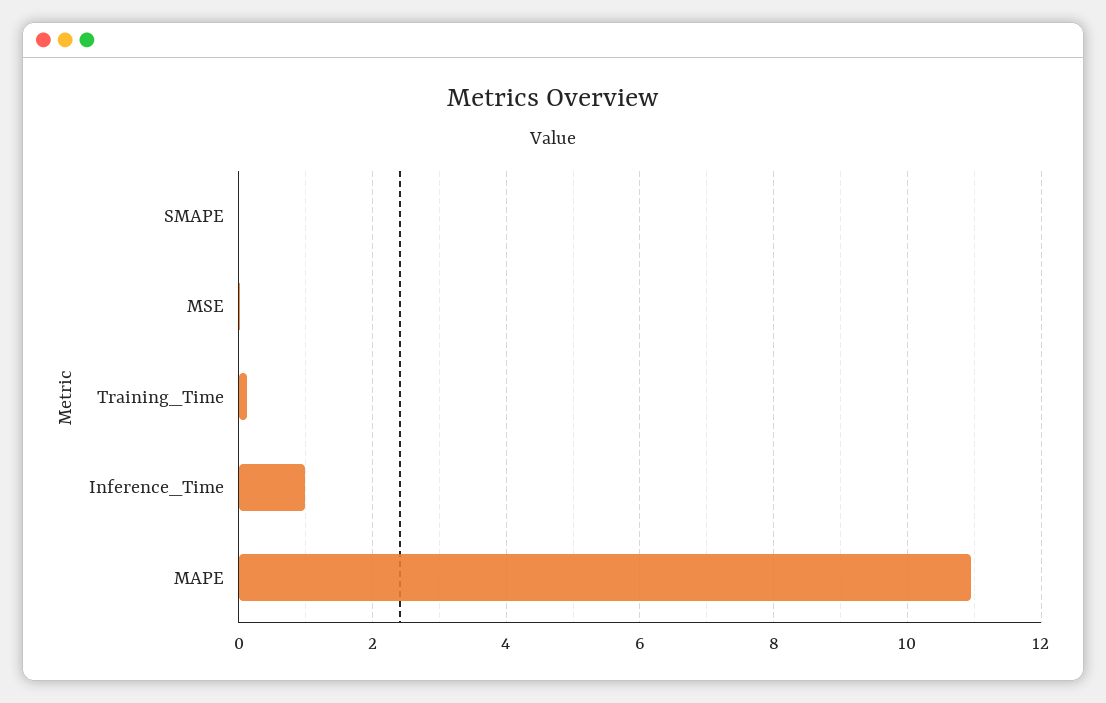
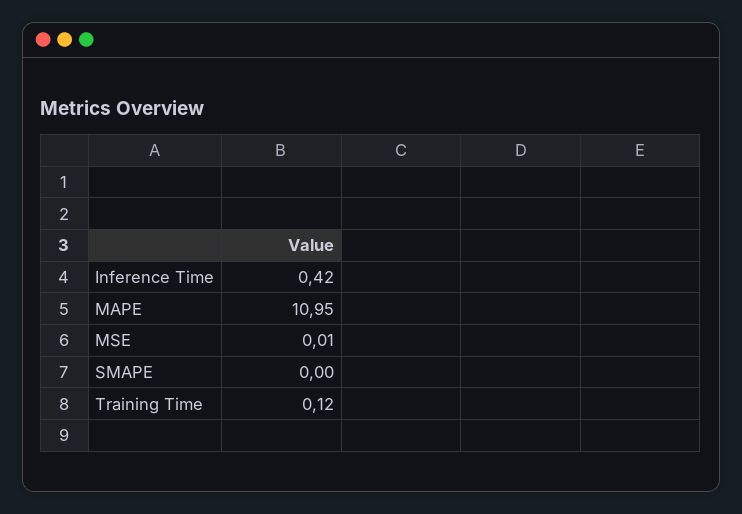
Inference_Time: 1 -> 0.42

